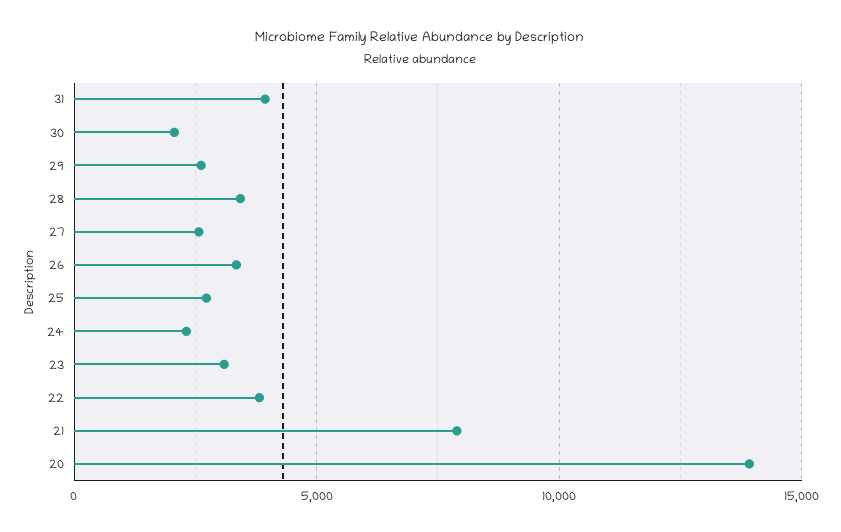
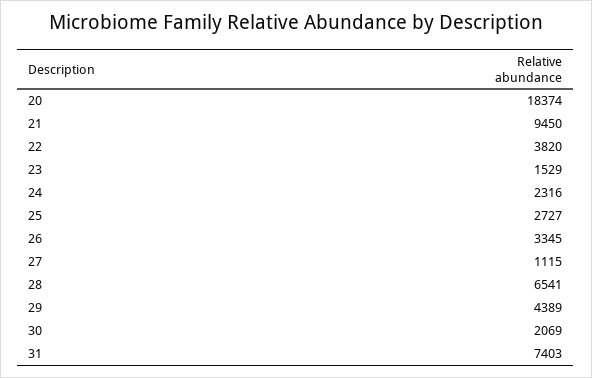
31: 4000 -> 7403
29: 2500 -> 4389
28: 3500 -> 6541
27: 2500 -> 1115
23: 3000 -> 1529
21: 8000 -> 9450
20: 14000 -> 18374

